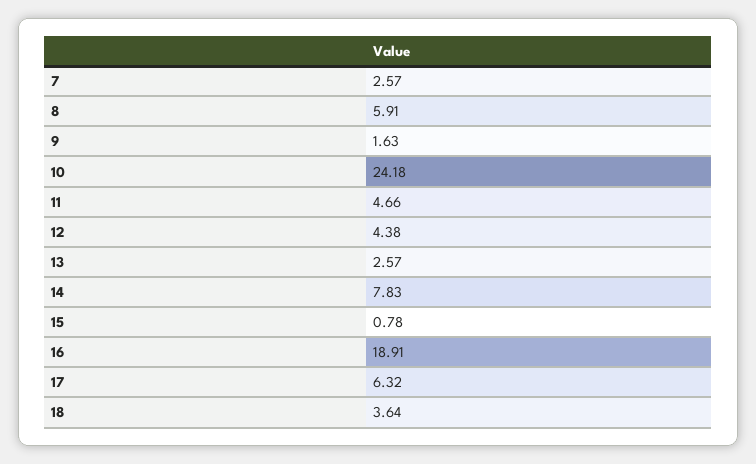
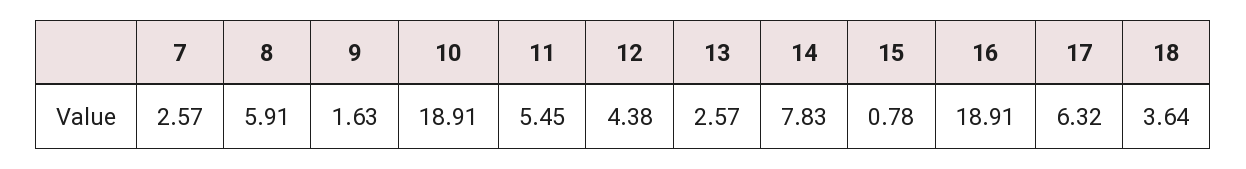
10: 24.18 -> 18.91
11: 4.66 -> 5.45

